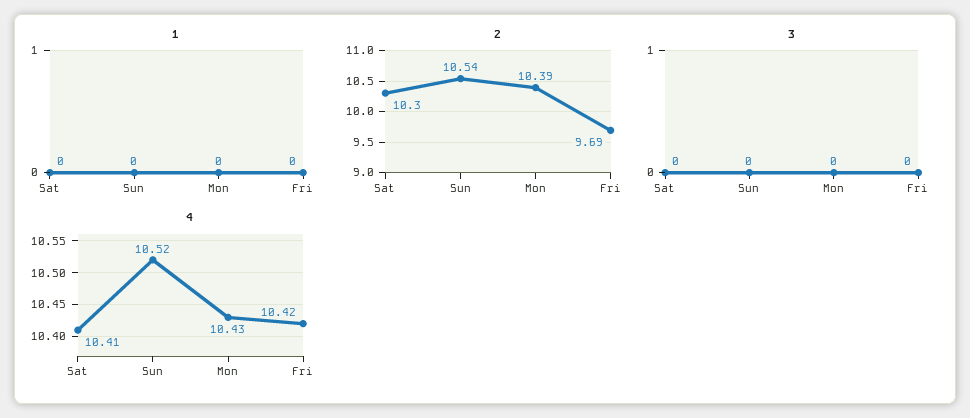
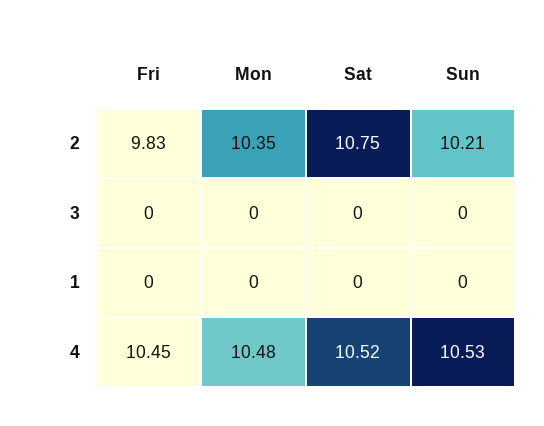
2, Sat: 10.3 -> 10.75
2, Sun: 10.54 -> 10.21
2, Mon: 10.39 -> 10.35
2, Fri: 9.69 -> 9.83
4, Sat: 10.41 -> 10.52
4, Sun: 10.52 -> 10.53
4, Mon: 10.43 -> 10.48
4, Fri: 10.42 -> 10.45

